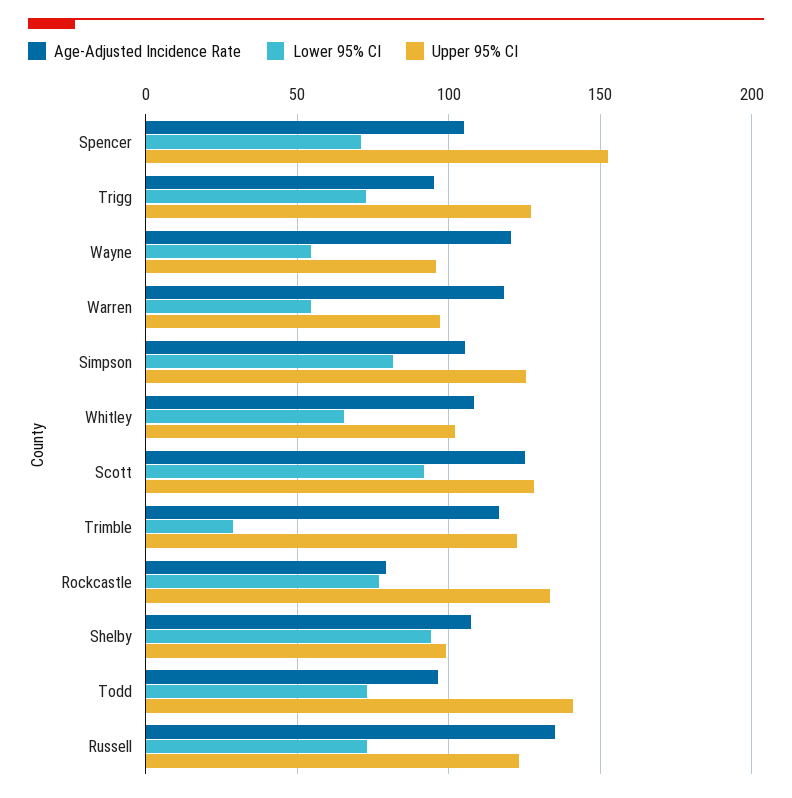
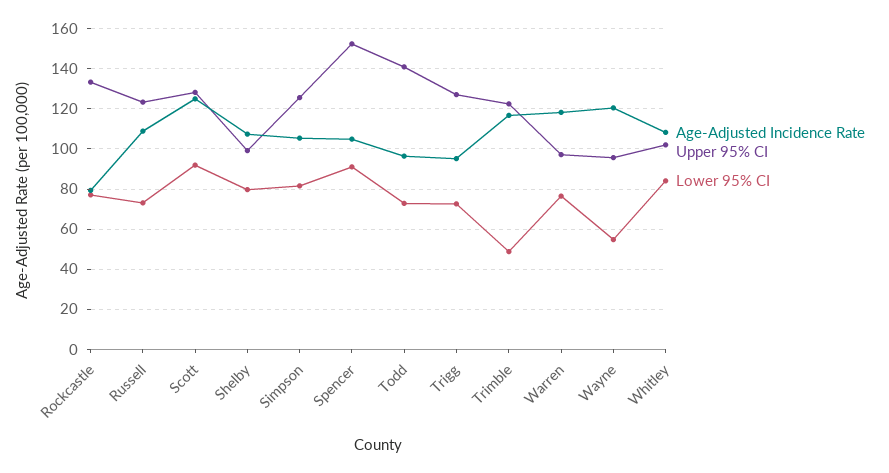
Lower 95% CI, Spencer: 70 -> 90
Lower 95% CI, Warren: 55 -> 75
Lower 95% CI, Whitley: 65 -> 85
Lower 95% CI, Trimble: 30 -> 50
Lower 95% CI, Shelby: 95 -> 80
Age-Adjusted Incidence Rate, Russell: 135 -> 110

